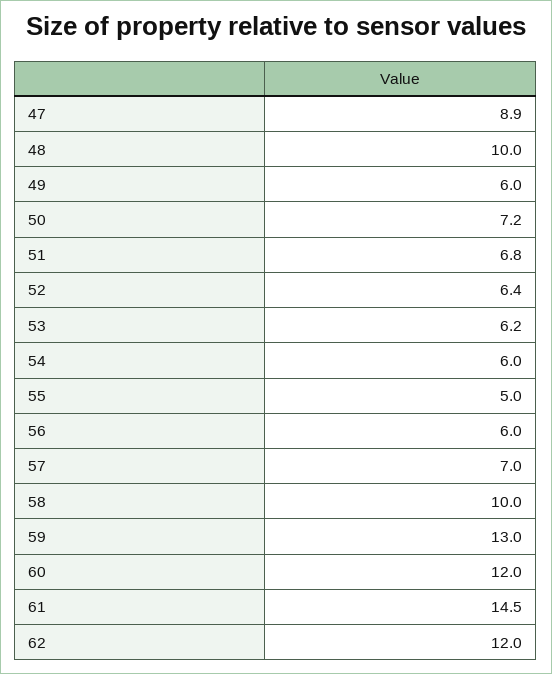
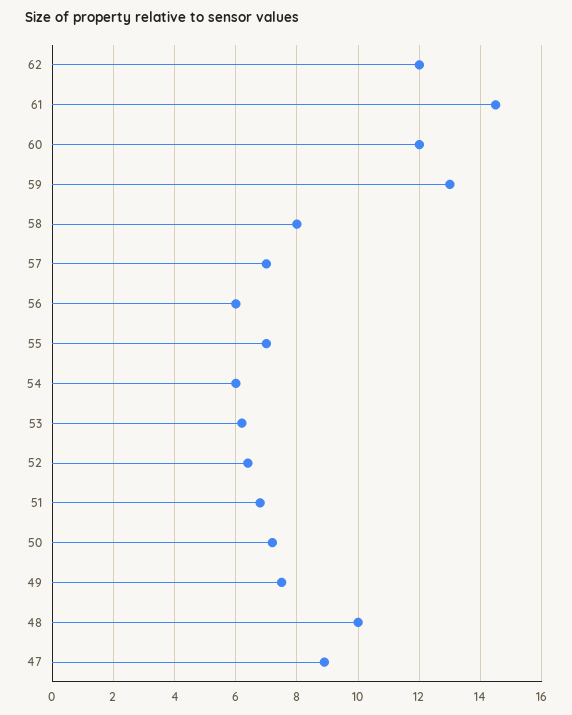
49: 6 -> 7.5
55: 5 -> 7
58: 10 -> 8

